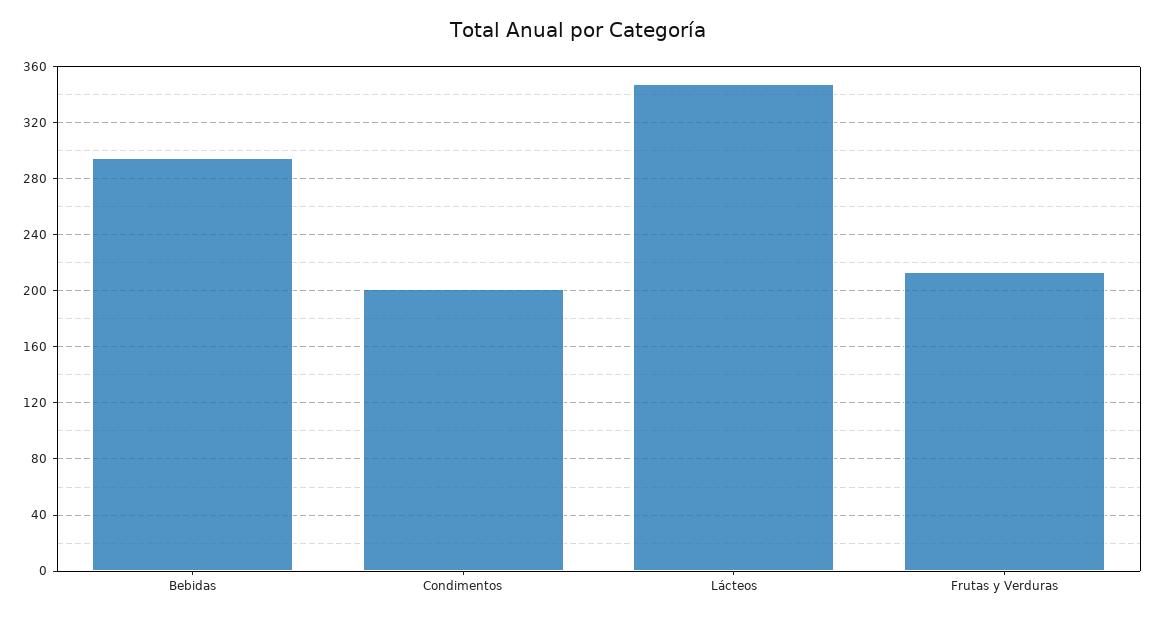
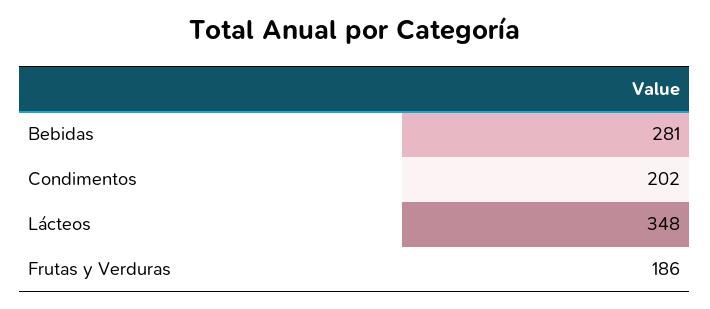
Bebidas: 295 -> 281
Frutas y Verduras: 215 -> 186

